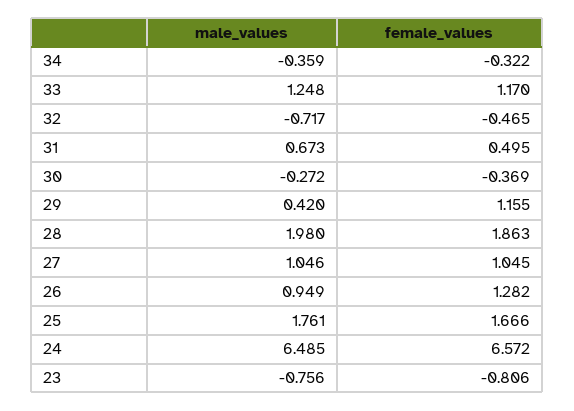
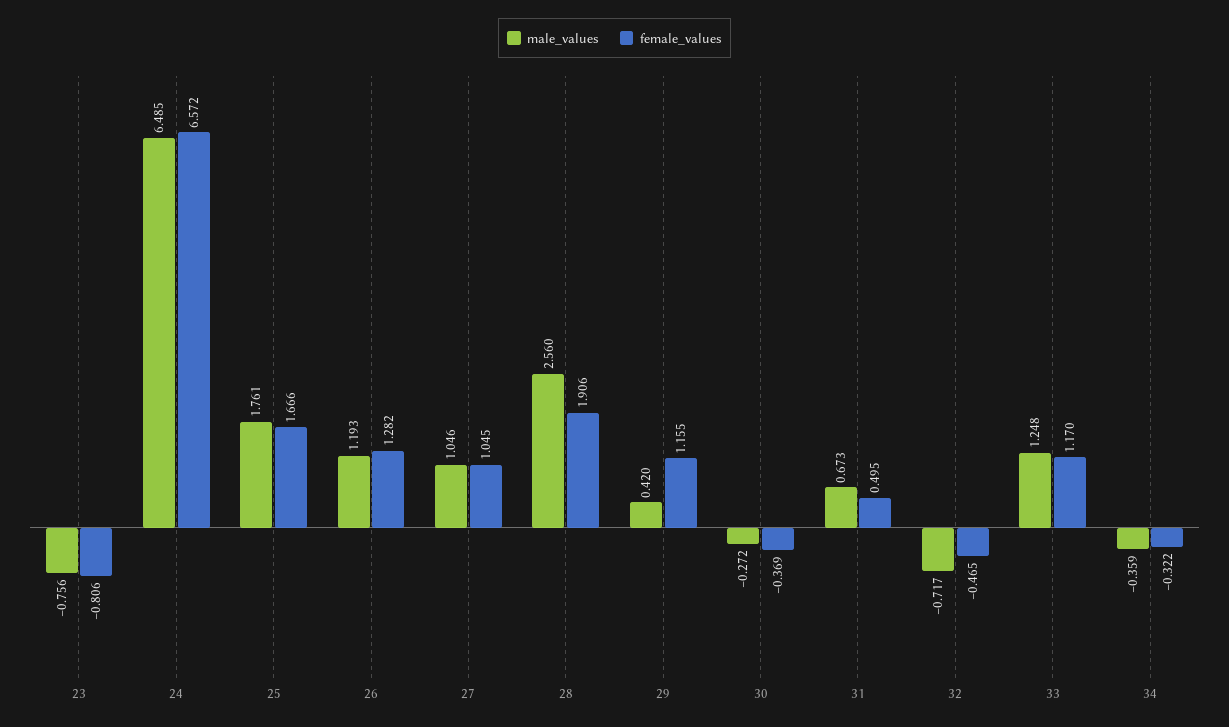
male_values, 28: 1.98 -> 2.56
female_values, 28: 1.863 -> 1.906
male_values, 26: 0.949 -> 1.193

